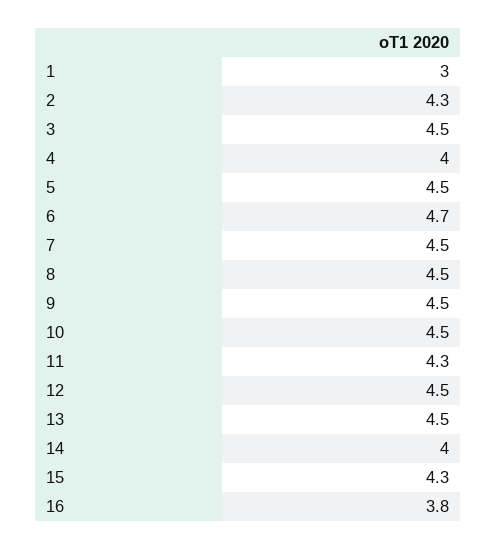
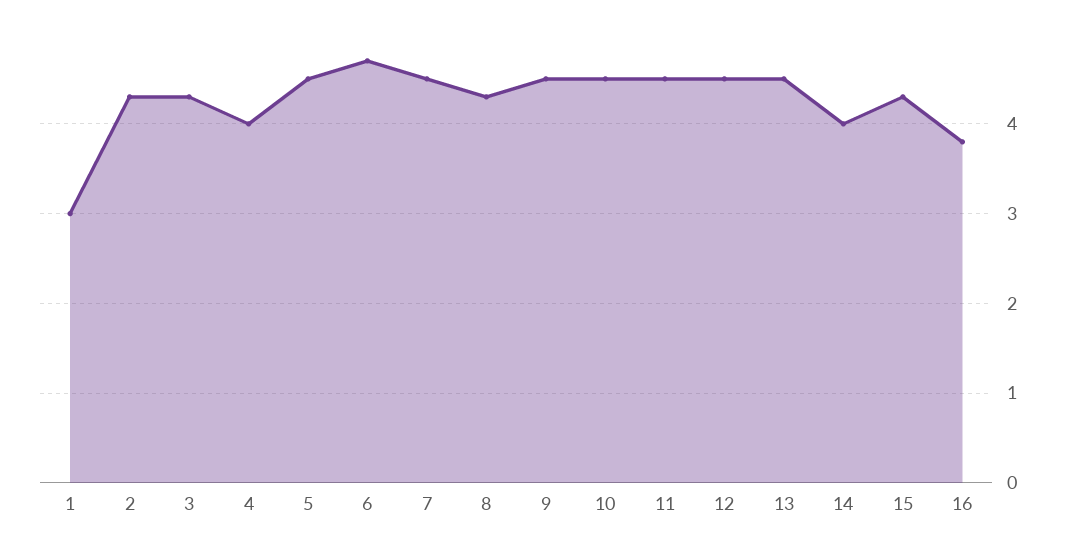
3: 4.5 -> 4.3
8: 4.5 -> 4.3
11: 4.3 -> 4.5

